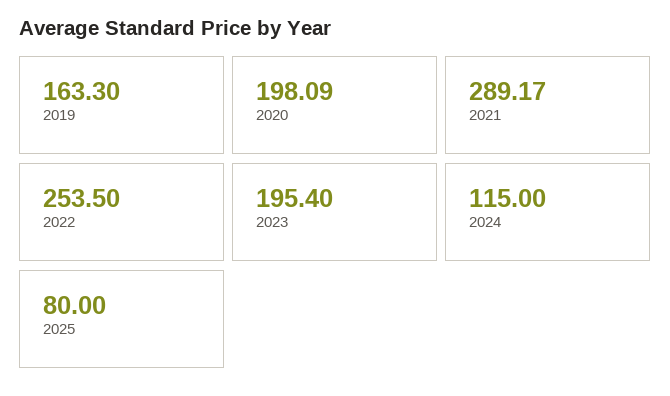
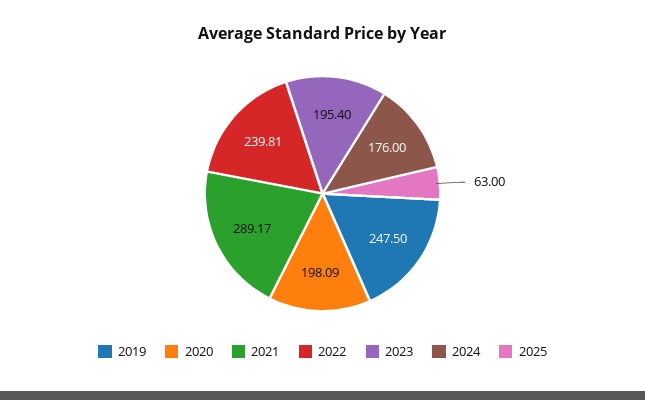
2019: 163.3 -> 247.5
2022: 253.5 -> 239.81
2024: 115 -> 176
2025: 80 -> 63

